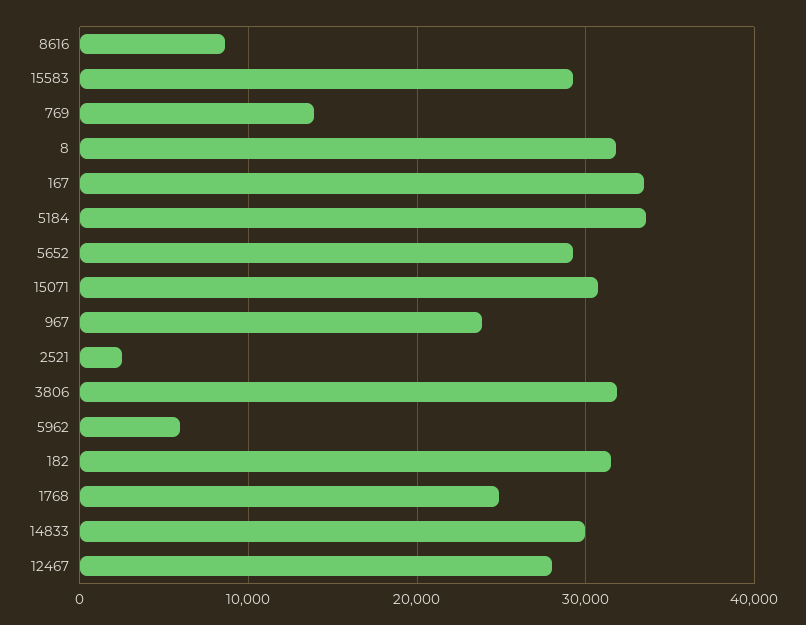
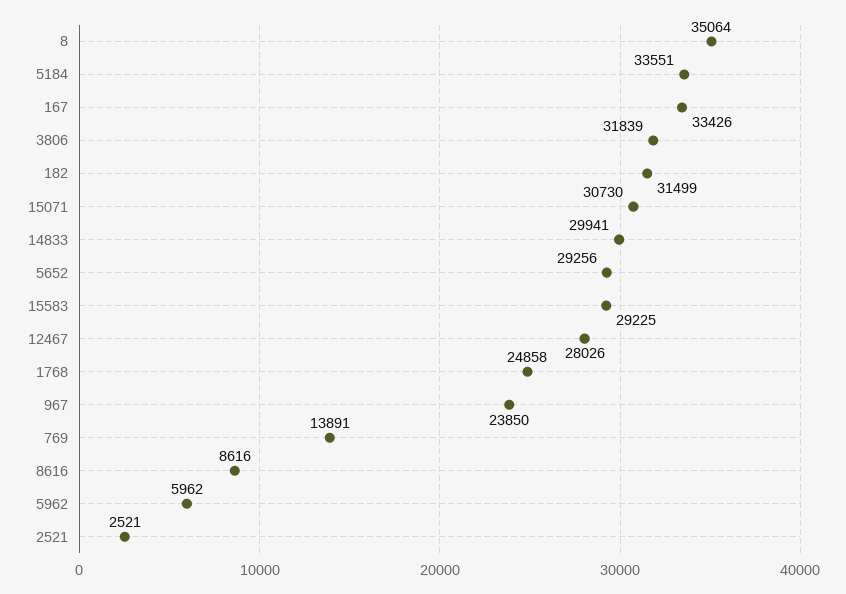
8: 32000 -> 35064

